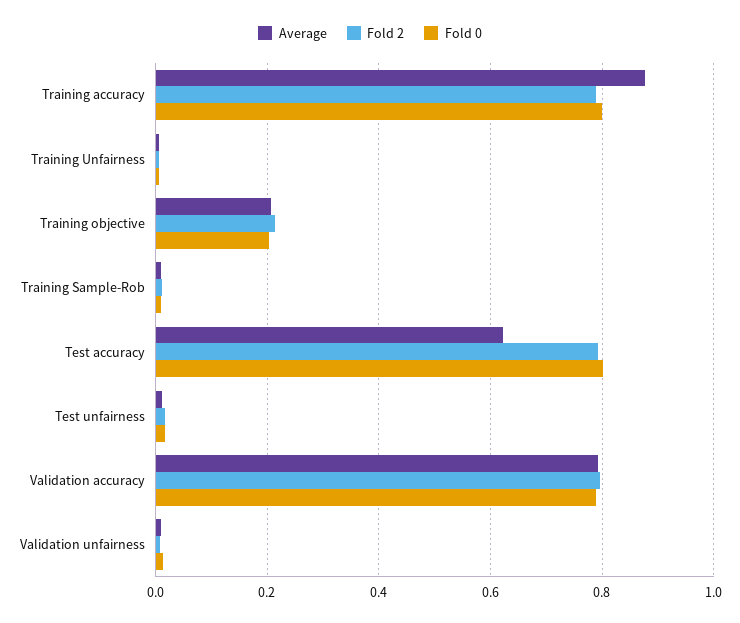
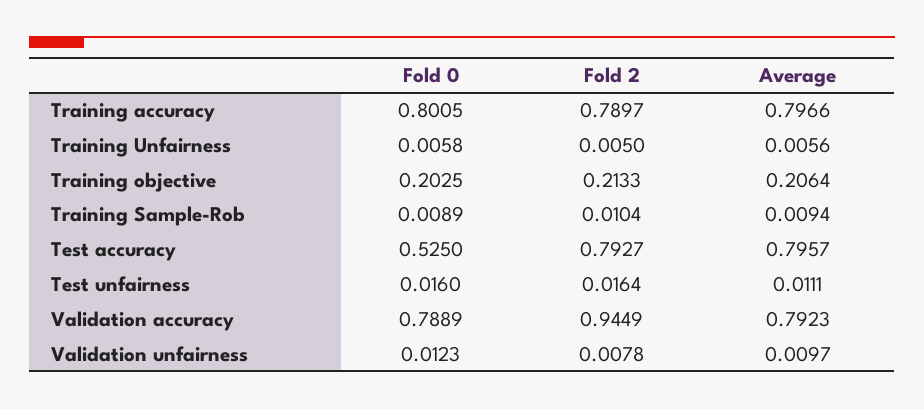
Average, Training accuracy: 0.88 -> 0.7966
Average, Test accuracy: 0.62 -> 0.7957
Fold 0, Test accuracy: 0.8 -> 0.525
Fold 2, Validation accuracy: 0.8 -> 0.9449

